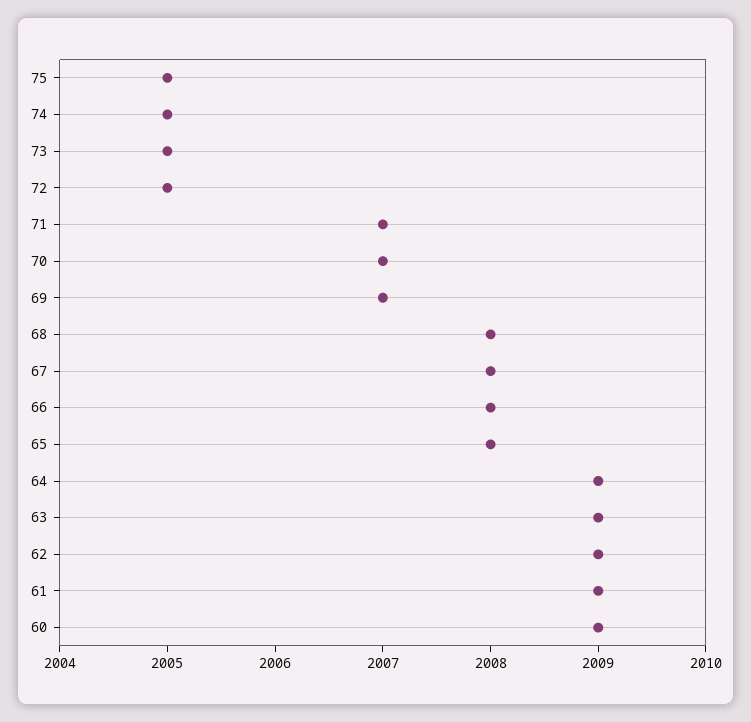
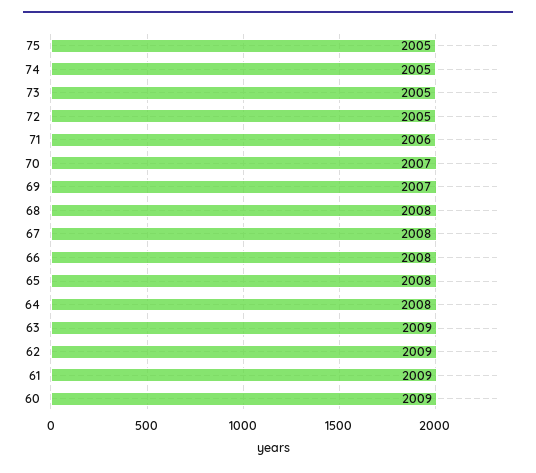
71: 2007 -> 2006
64: 2009 -> 2008

